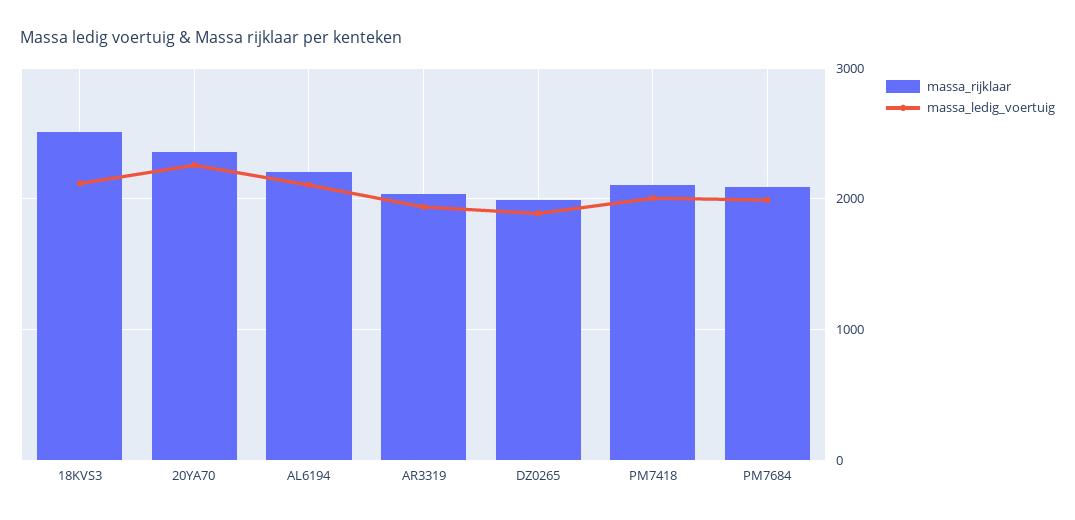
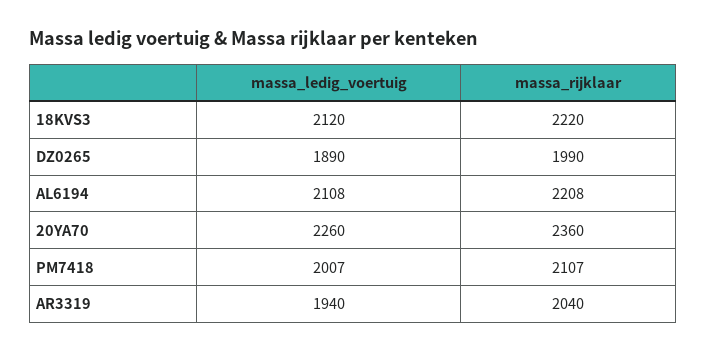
massa_rijklaar, 18KVS3: 2500 -> 2220
massa_rijklaar, PM7684: 2100 -> none
massa_ledig_voertuig, PM7684: 2000 -> none

